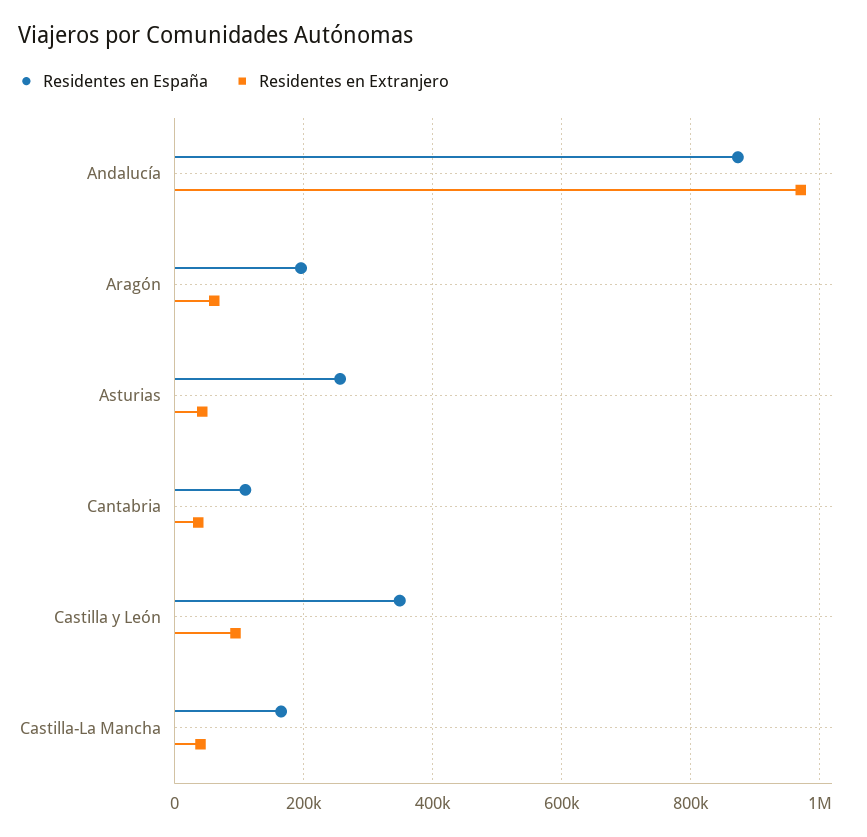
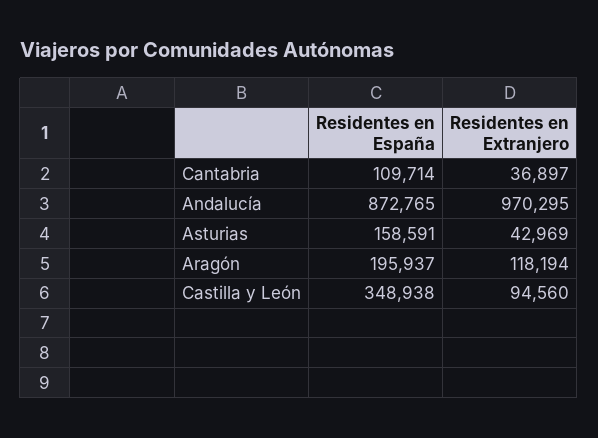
Residentes en Extranjero, Aragón: 60000 -> 118194
Residentes en España, Asturias: 260000 -> 158591
Residentes en España, Castilla-La Mancha: 160000 -> none
Residentes en Extranjero, Castilla-La Mancha: 40000 -> none

